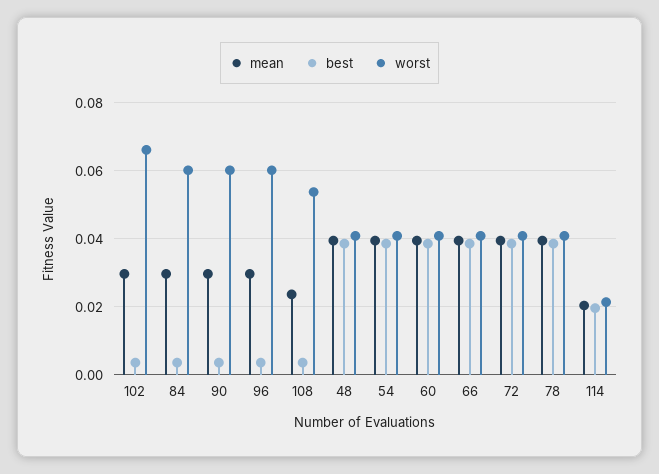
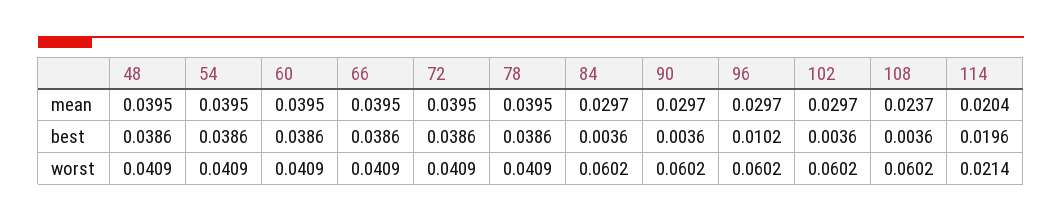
worst, 102: 0.066 -> 0.0602
best, 96: 0.004 -> 0.0102
worst, 108: 0.054 -> 0.0602

